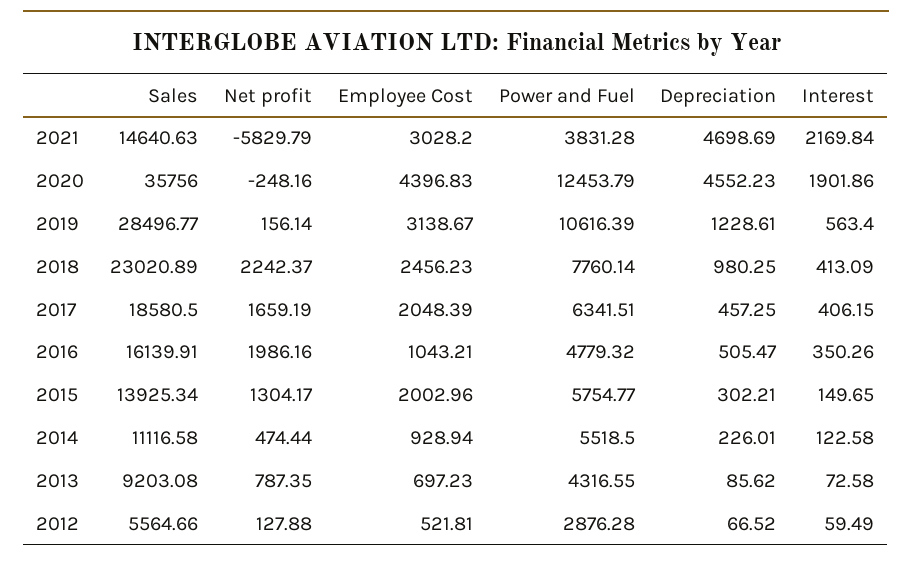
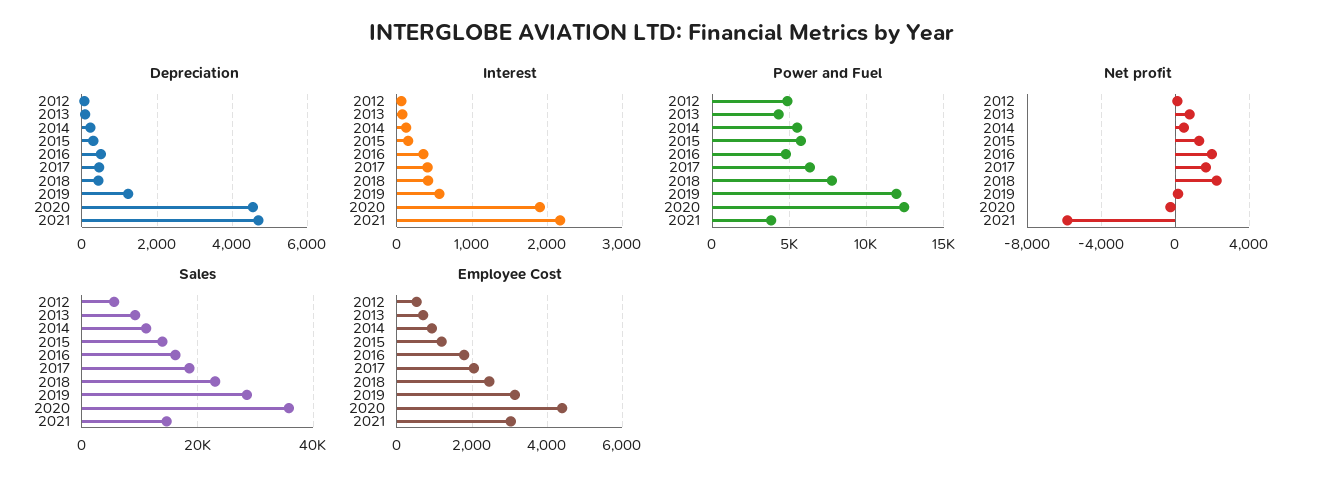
Power and Fuel, 2019: 10616.39 -> 12000
Depreciation, 2018: 980.25 -> 400
Employee Cost, 2016: 1043.21 -> 1800
Employee Cost, 2015: 2002.96 -> 1200
Power and Fuel, 2012: 2876.28 -> 5000

